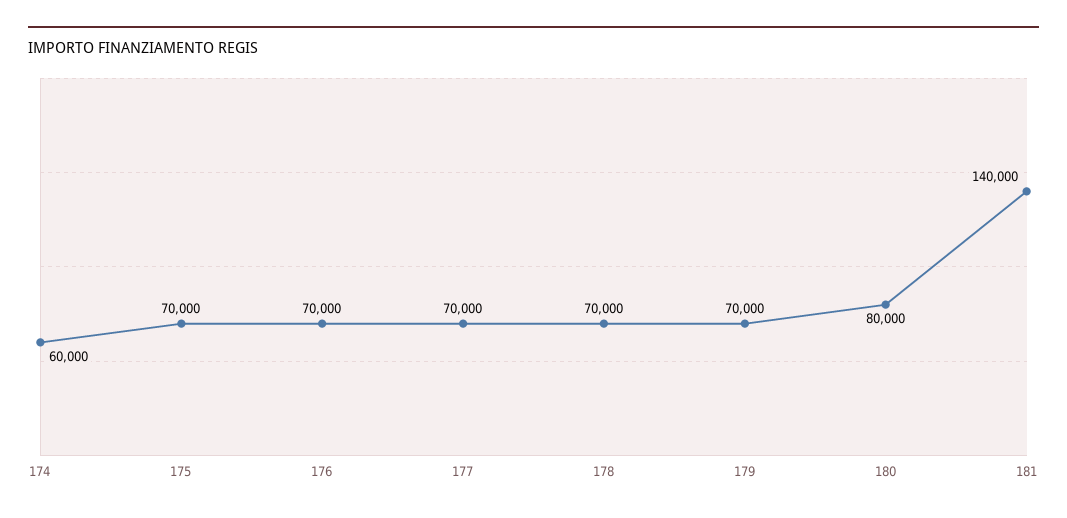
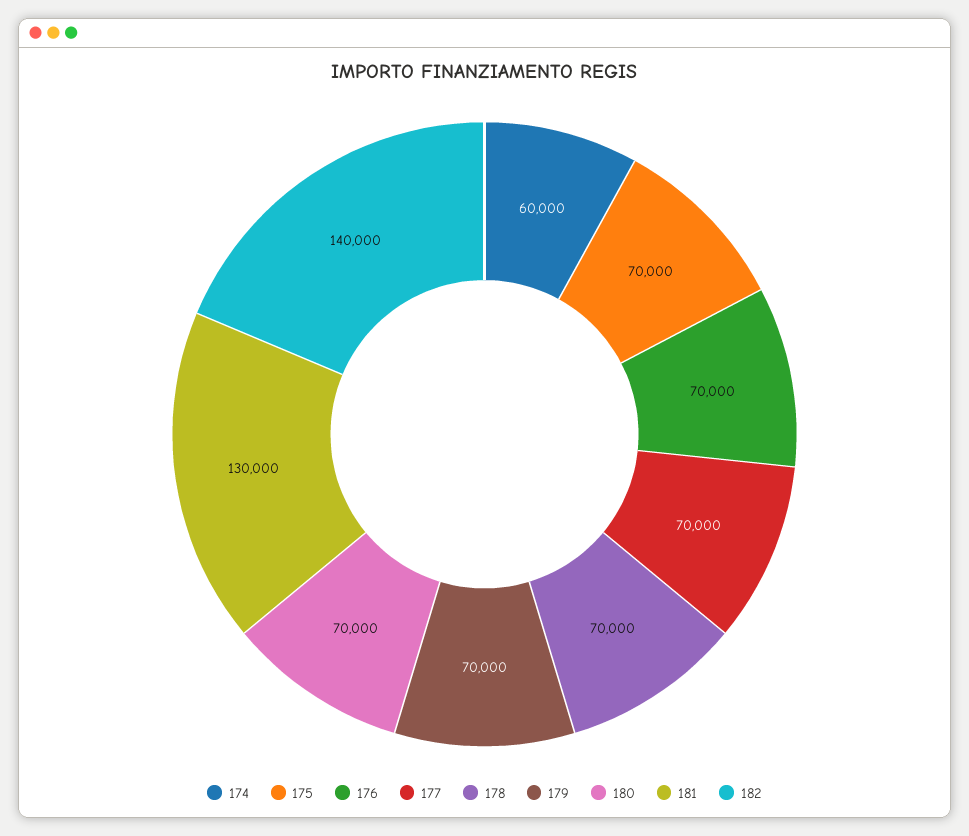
180: 80000 -> 70000
181: 140000 -> 130000
182: none -> 140000

